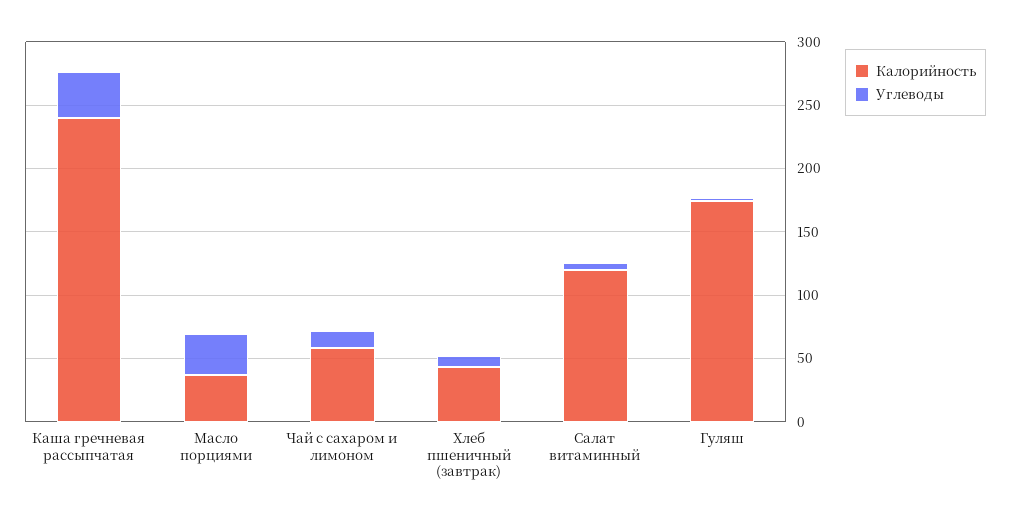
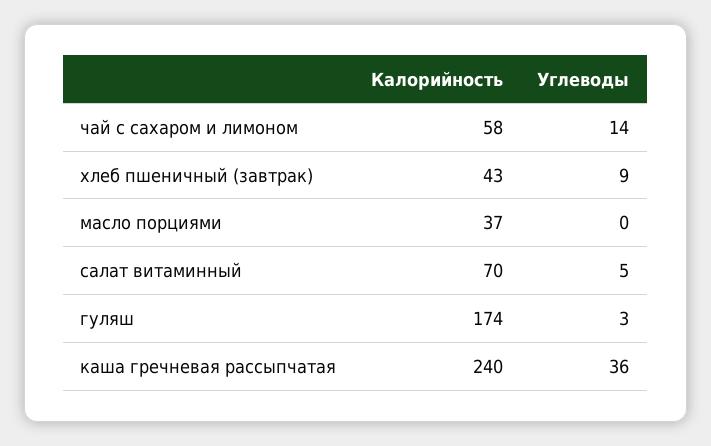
Углеводы, Масло порциями: 30 -> 0
Калорийность, Салат витаминный: 120 -> 70

